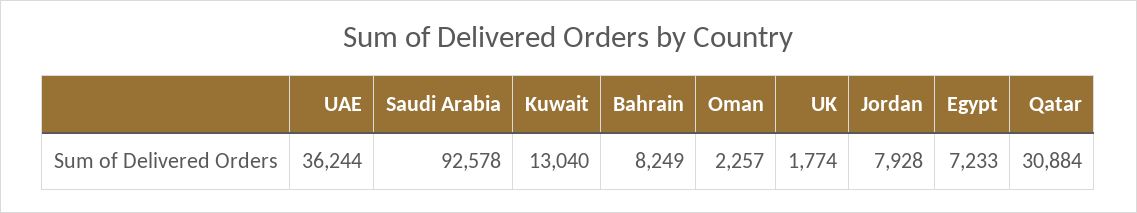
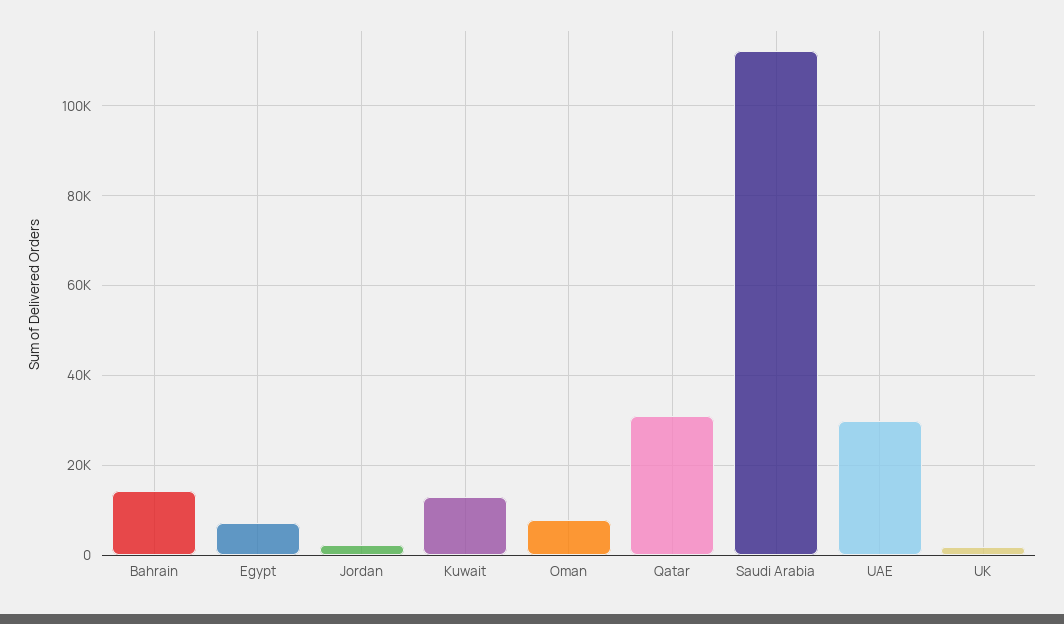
UAE: 36244 -> 30000
Saudi Arabia: 92578 -> 112000
Bahrain: 8249 -> 14000
Oman: 2257 -> 8000
Jordan: 7928 -> 2000

